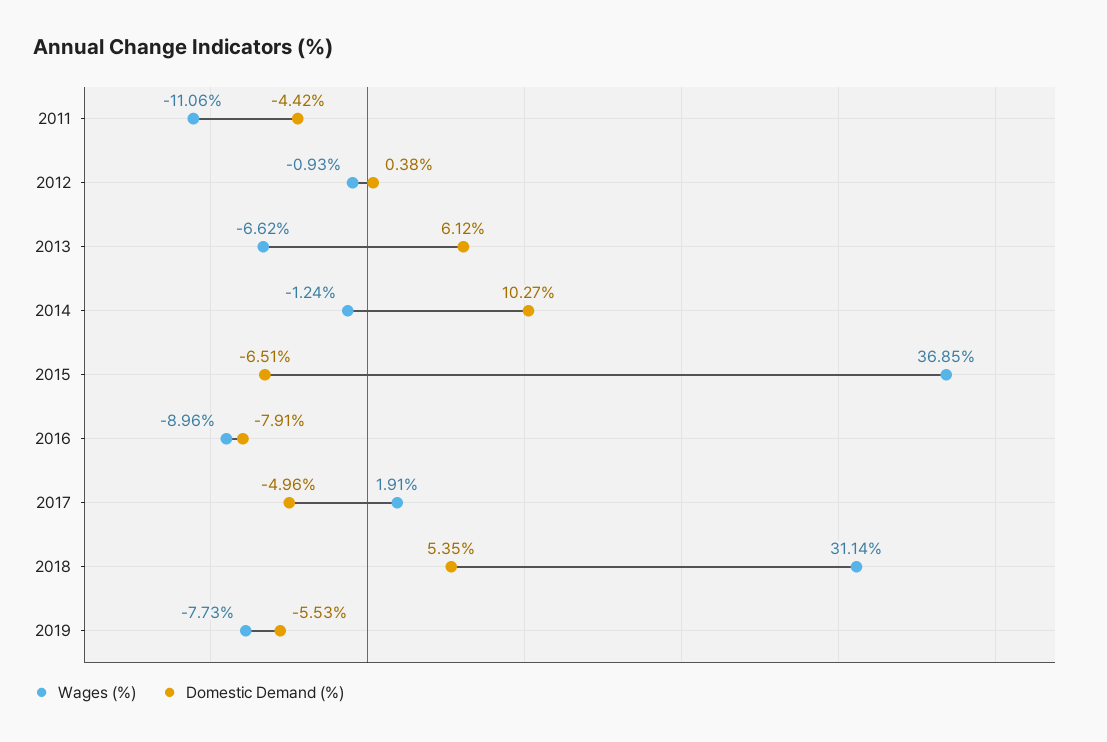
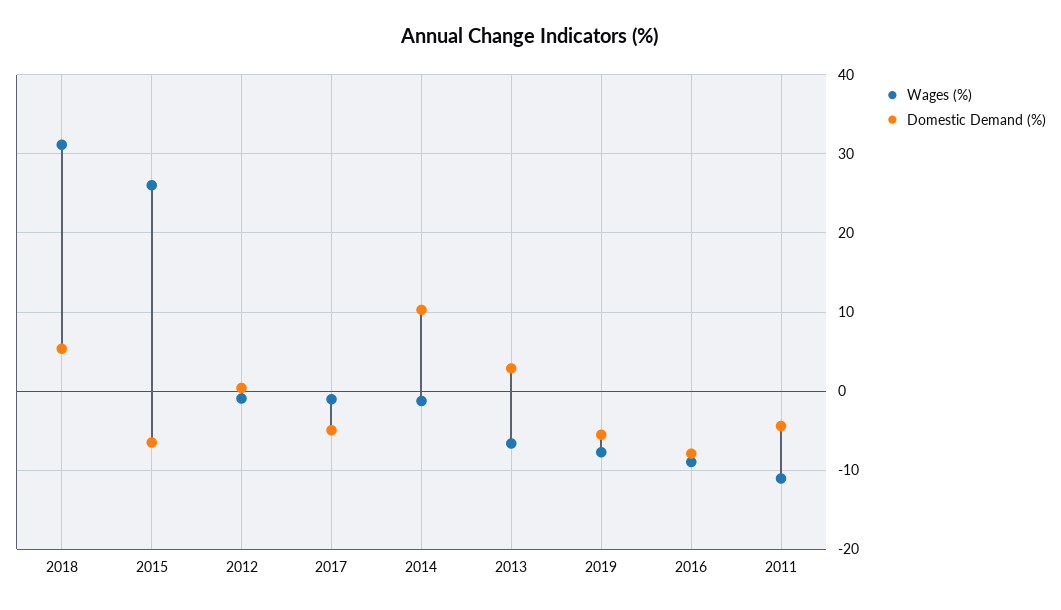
Domestic Demand (%), 2013: 6.12 -> 3
Wages (%), 2015: 36.85 -> 26
Wages (%), 2017: 1.91 -> -1

